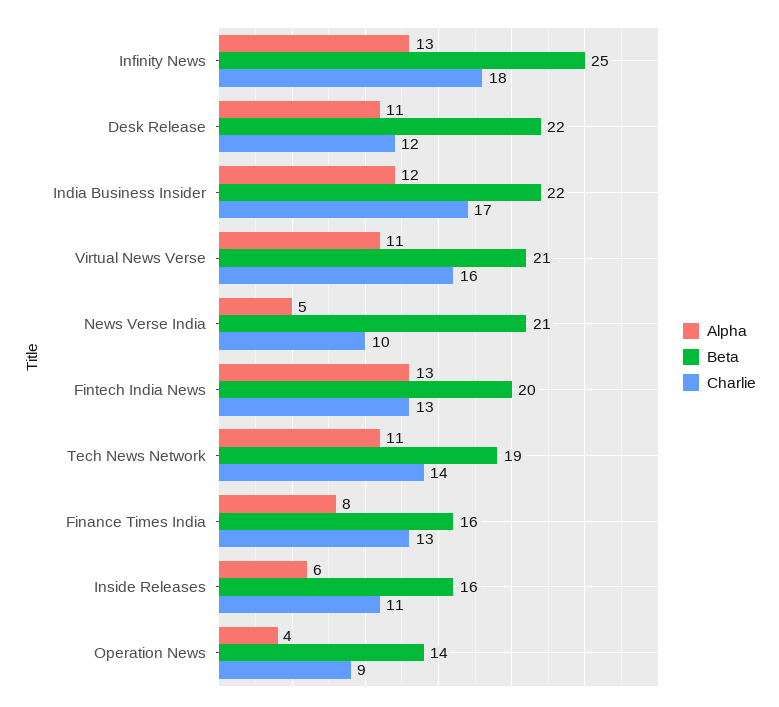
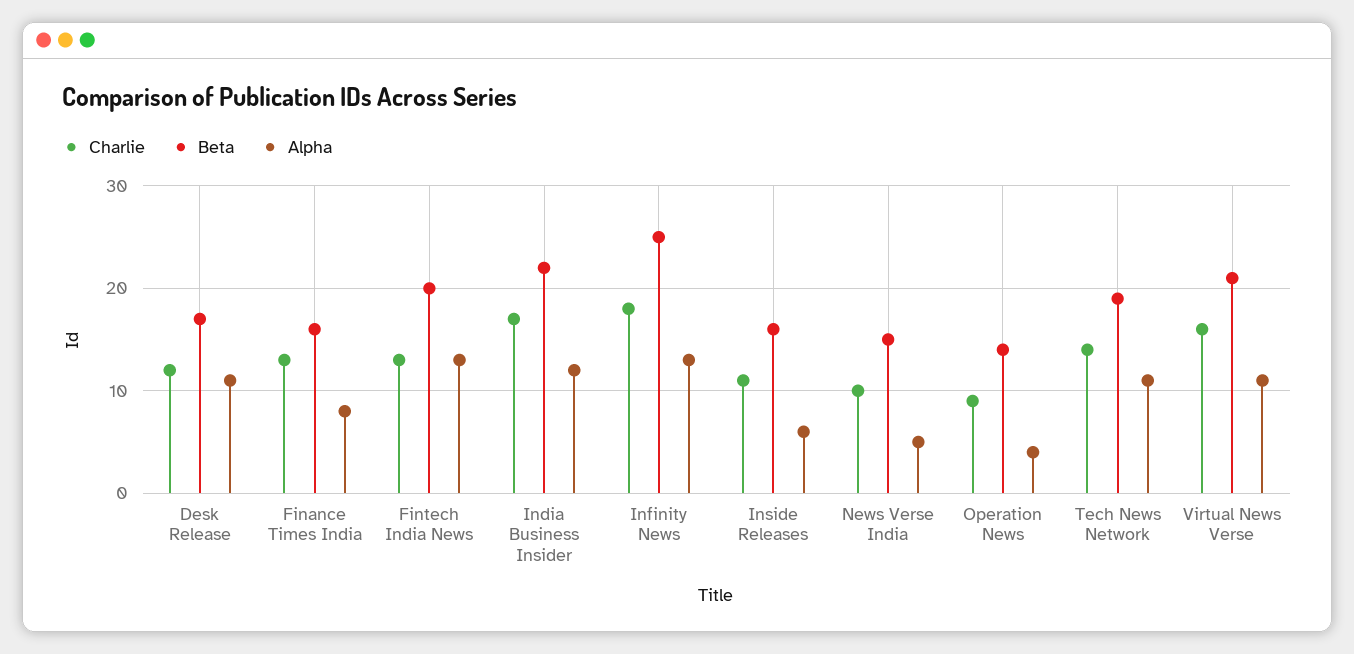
Beta, Desk Release: 22 -> 17
Beta, News Verse India: 21 -> 15

